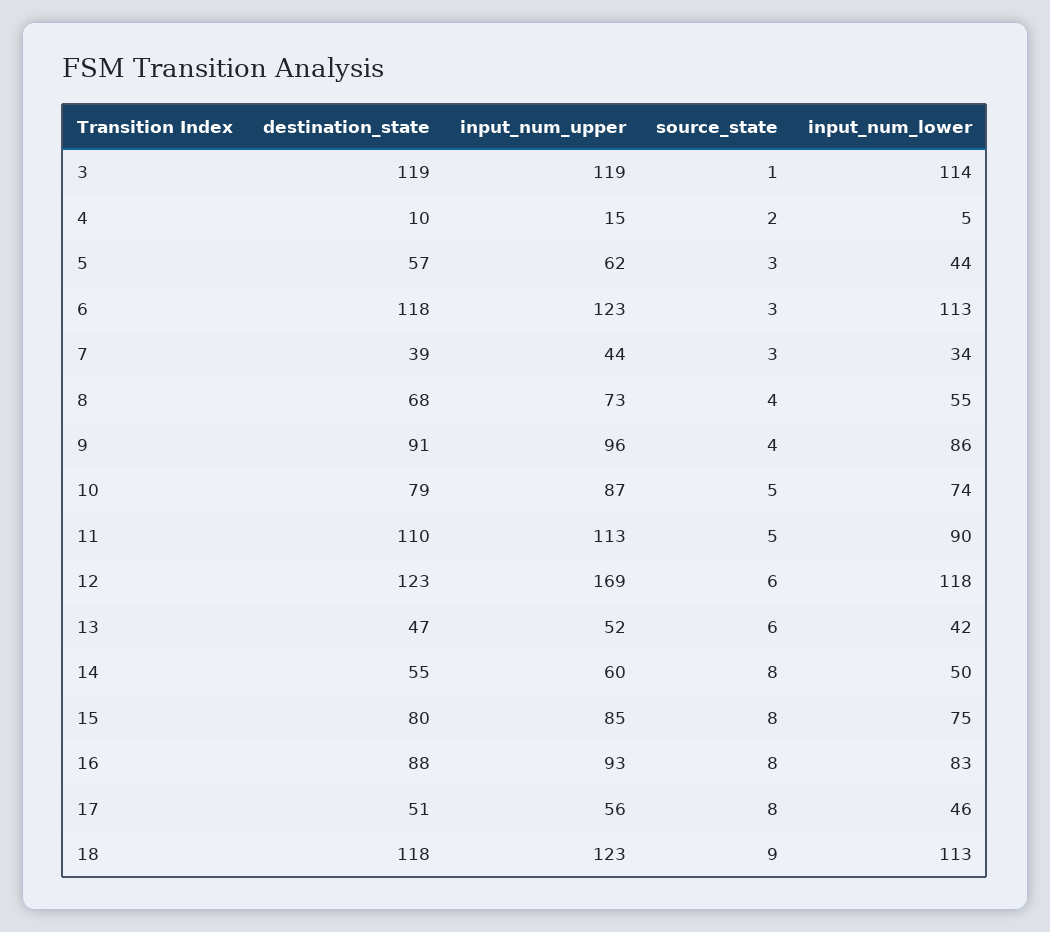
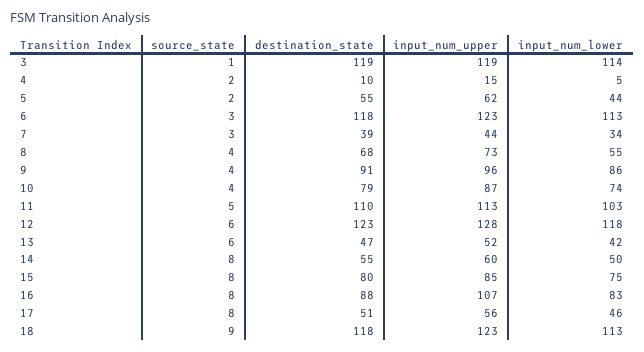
destination_state, 5: 57 -> 55
source_state, 5: 3 -> 2
source_state, 10: 5 -> 4
input_num_lower, 11: 90 -> 103
input_num_upper, 12: 169 -> 128
input_num_upper, 16: 93 -> 107

